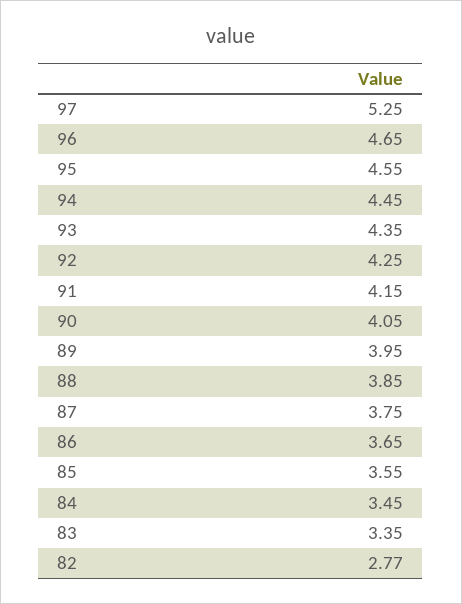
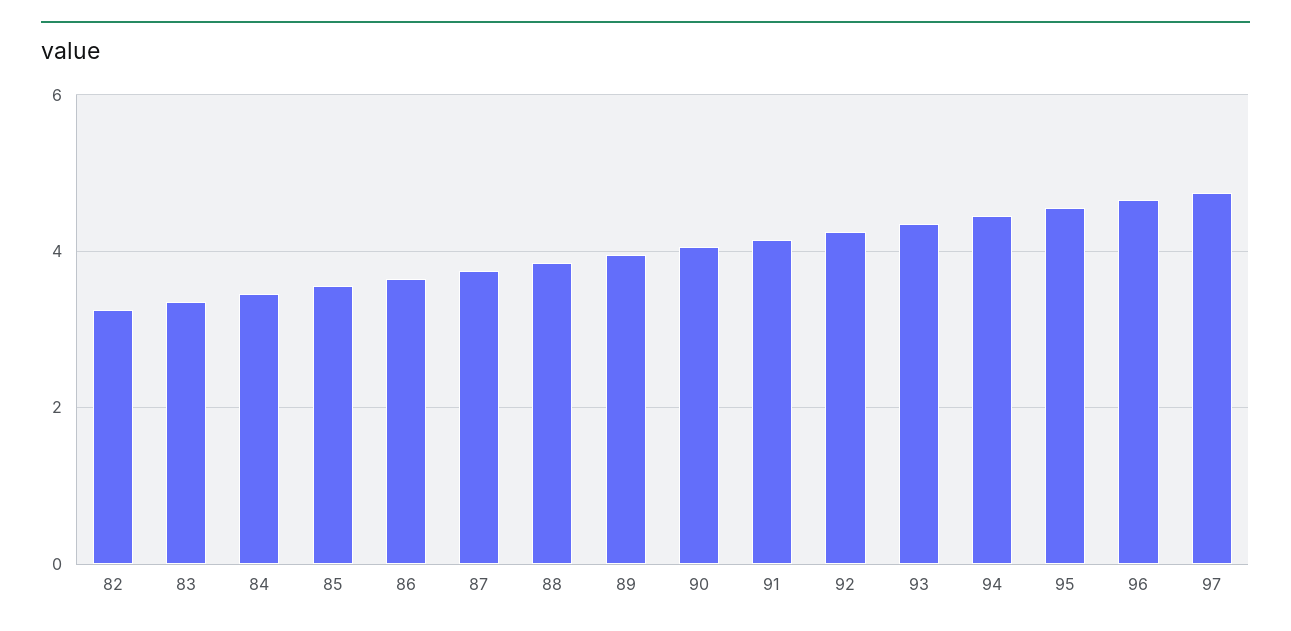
97: 5.25 -> 4.8
82: 2.77 -> 3.2

